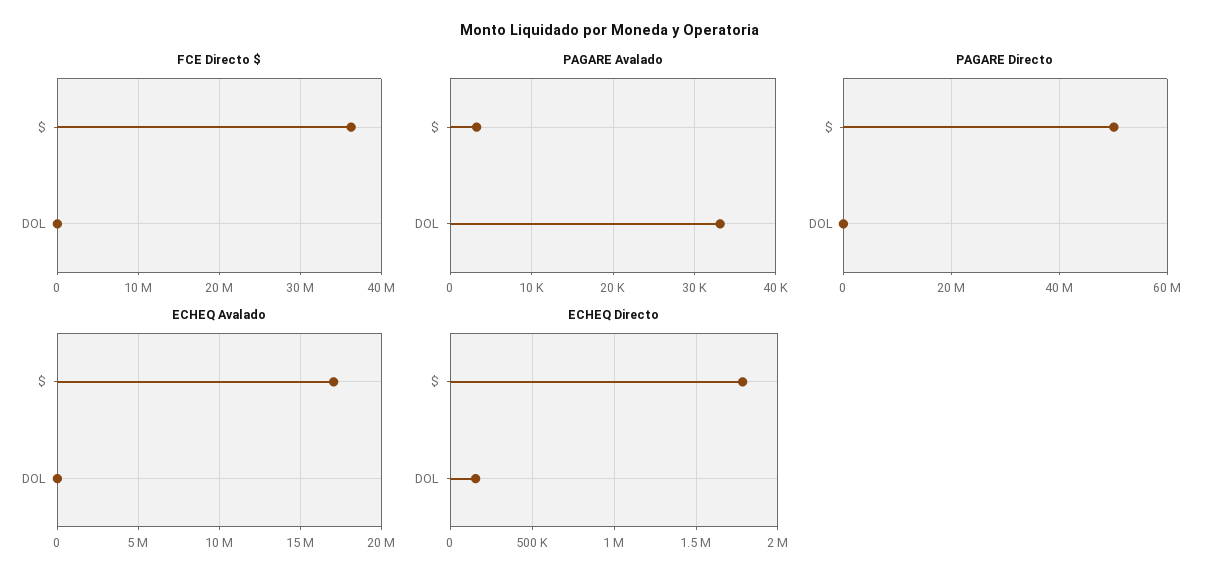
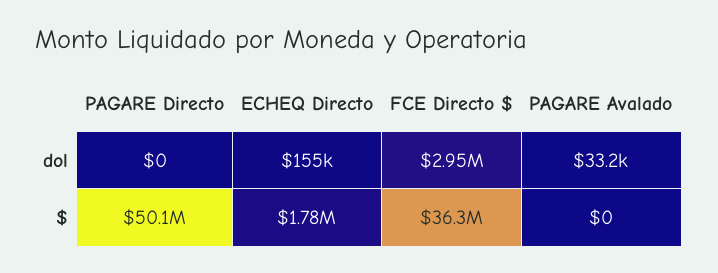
FCE Directo $, DOL: 0 -> 2950000
PAGARE Avalado, $: 3000 -> 0
ECHEQ Avalado, $: 17000000 -> none
ECHEQ Avalado, DOL: 0 -> none

